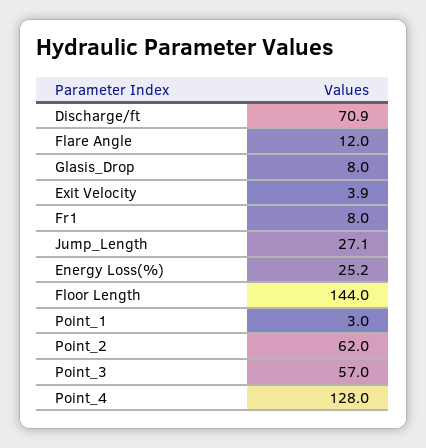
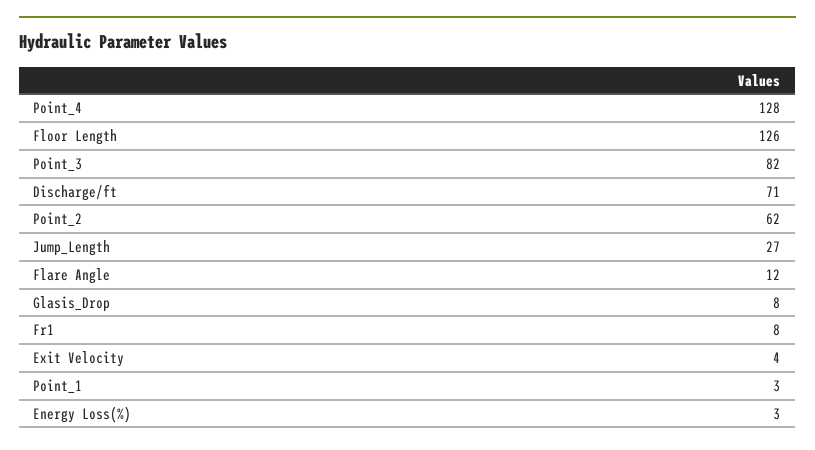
Energy Loss(%): 25.2 -> 3
Floor Length: 144 -> 126
Point_3: 57 -> 82

